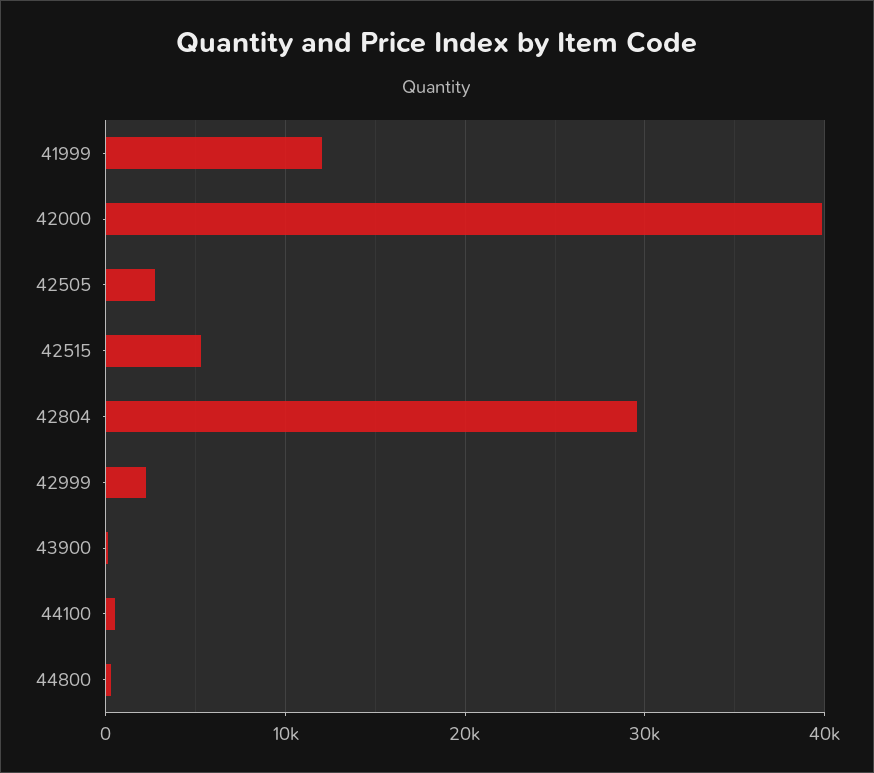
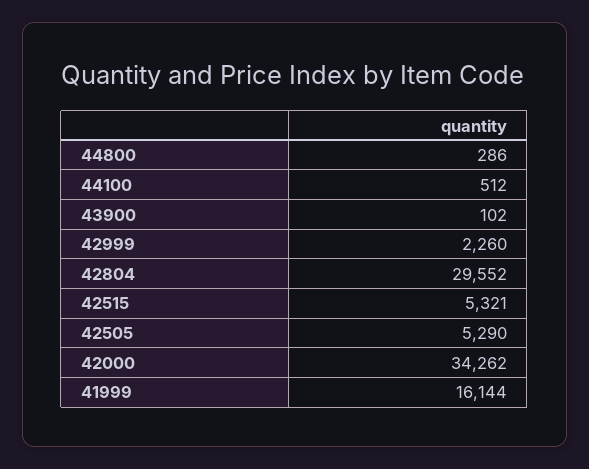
41999: 12000 -> 16144
42000: 40000 -> 34262
42505: 3000 -> 5290

